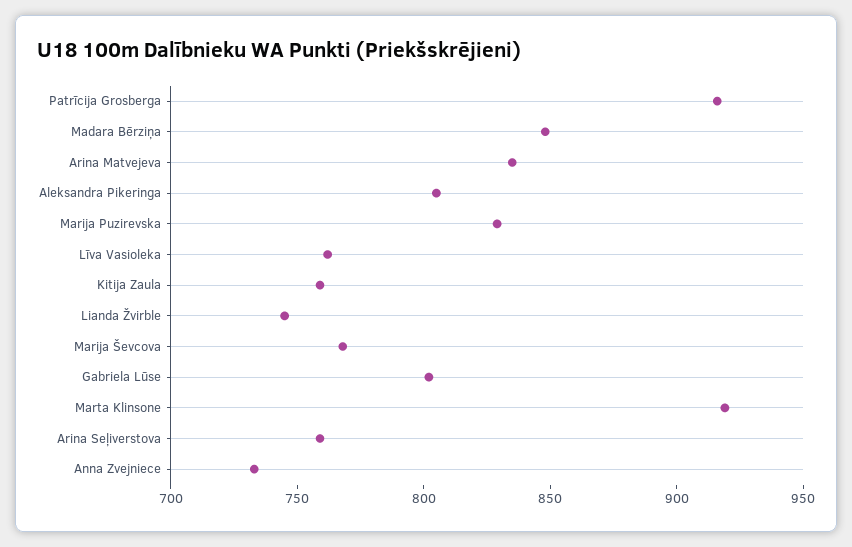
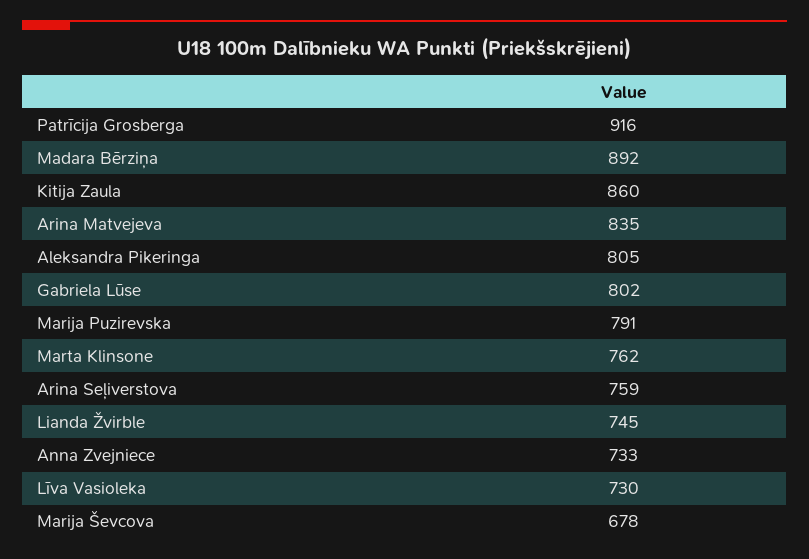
Madara Bērziņa: 850 -> 892
Marija Puzirevska: 830 -> 791
Līva Vasioleka: 760 -> 730
Kitija Zaula: 760 -> 860
Marija Ševcova: 770 -> 678
Marta Klinsone: 920 -> 762

